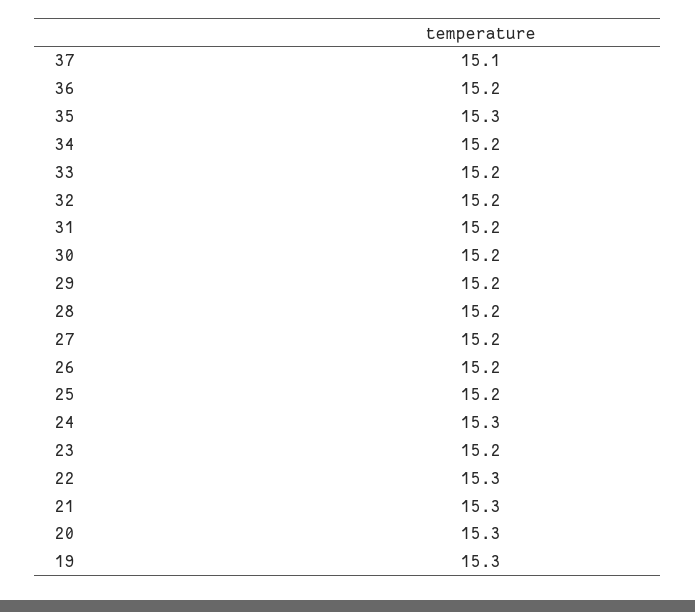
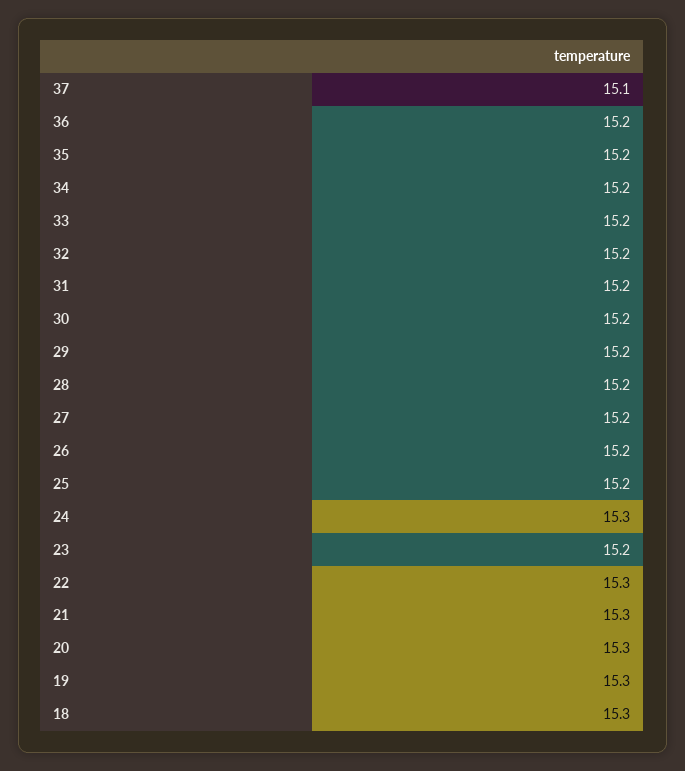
35: 15.3 -> 15.2
18: none -> 15.3

